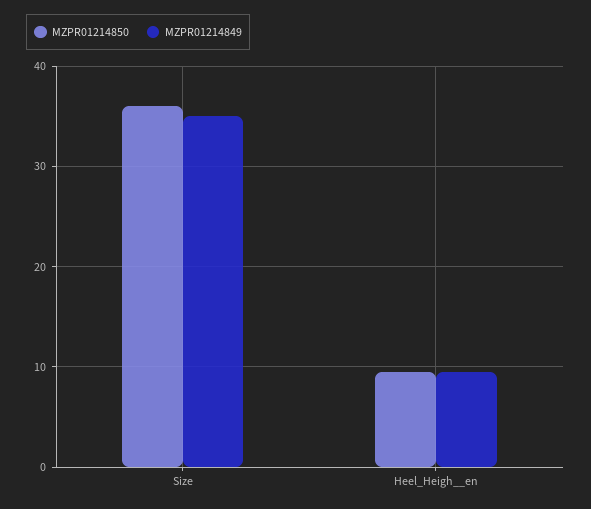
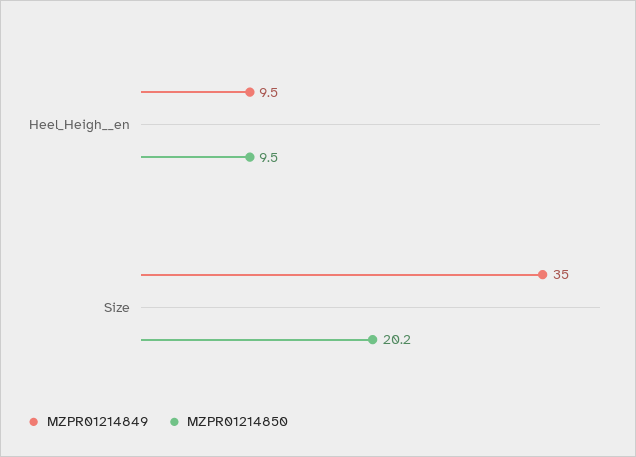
MZPR01214850, Size: 36 -> 20.2

